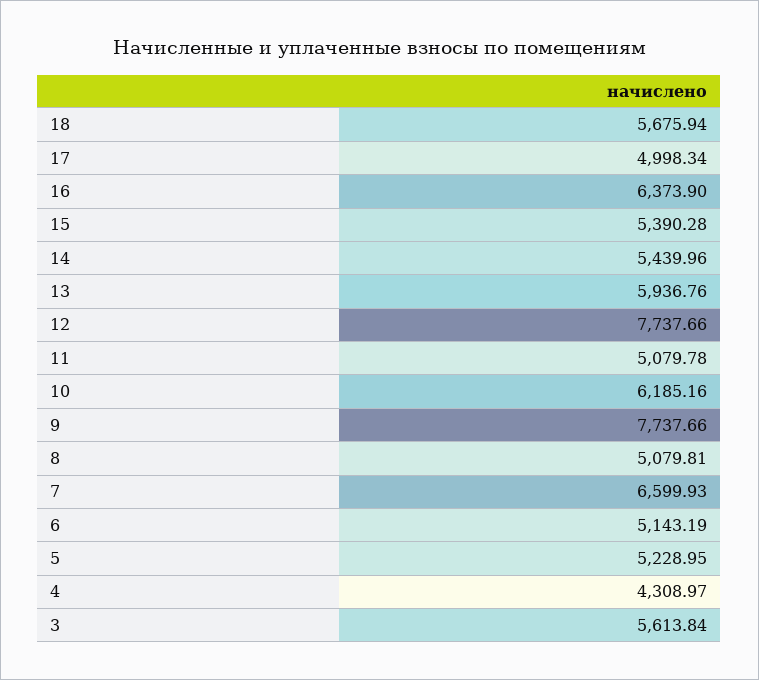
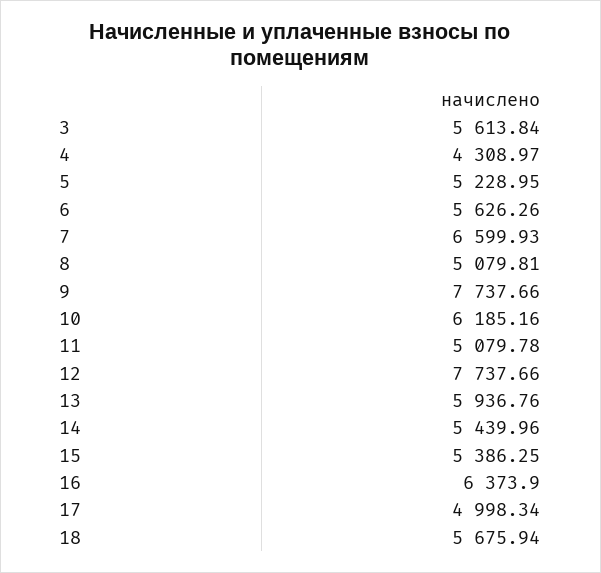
15: 5390.28 -> 5386.25
6: 5143.19 -> 5626.26

